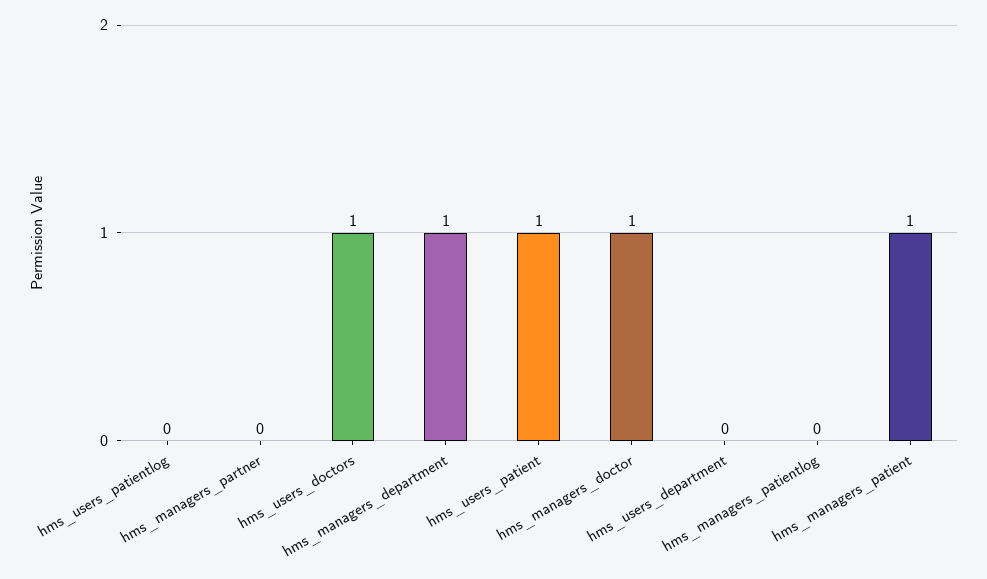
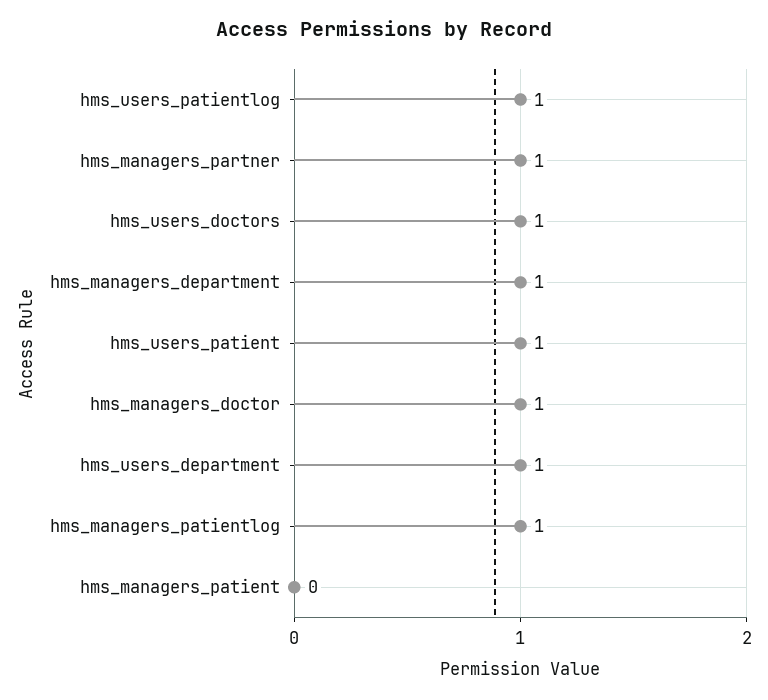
hms_users_patientlog: 0 -> 1
hms_managers_partner: 0 -> 1
hms_users_department: 0 -> 1
hms_managers_patientlog: 0 -> 1
hms_managers_patient: 1 -> 0

